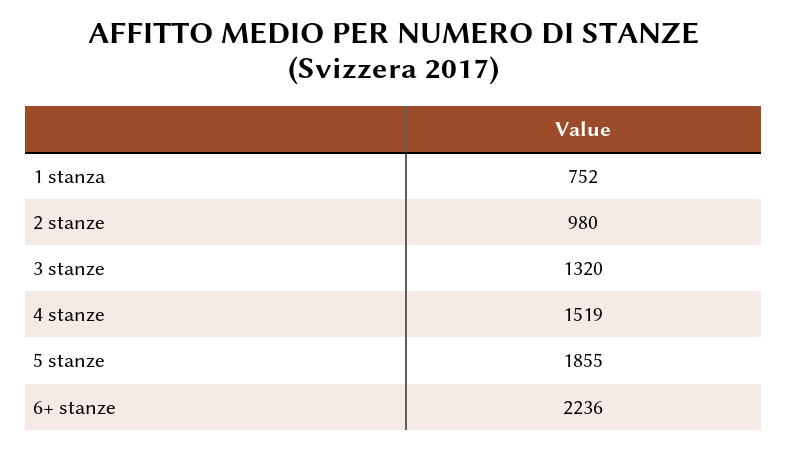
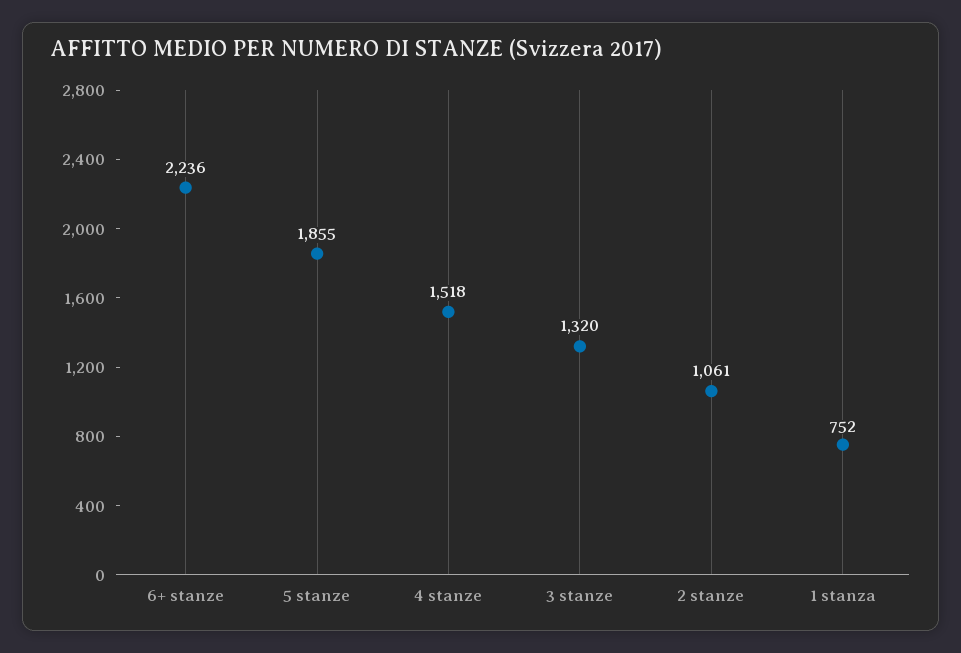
2 stanze: 980 -> 1061
4 stanze: 1519 -> 1518

